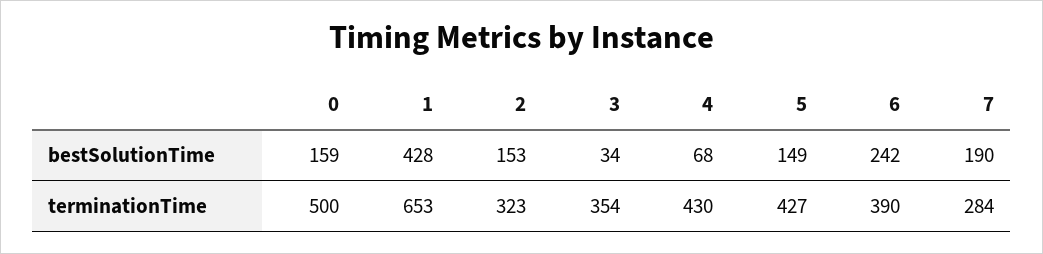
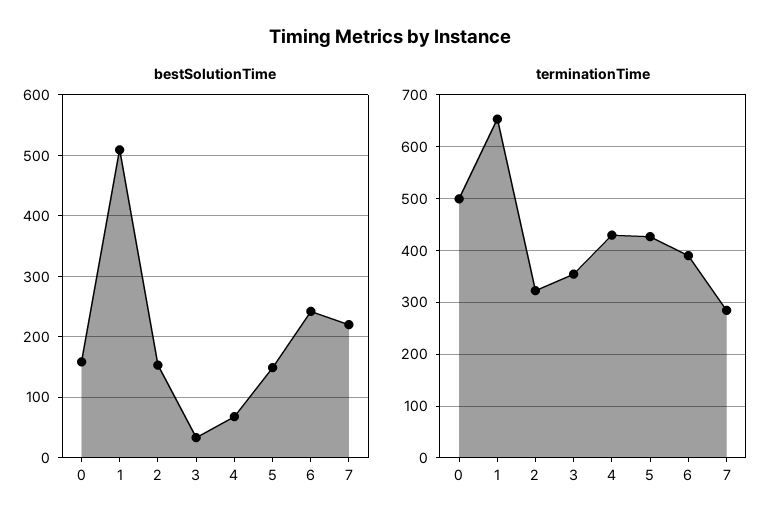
bestSolutionTime, 1: 428 -> 510
bestSolutionTime, 7: 190 -> 220

